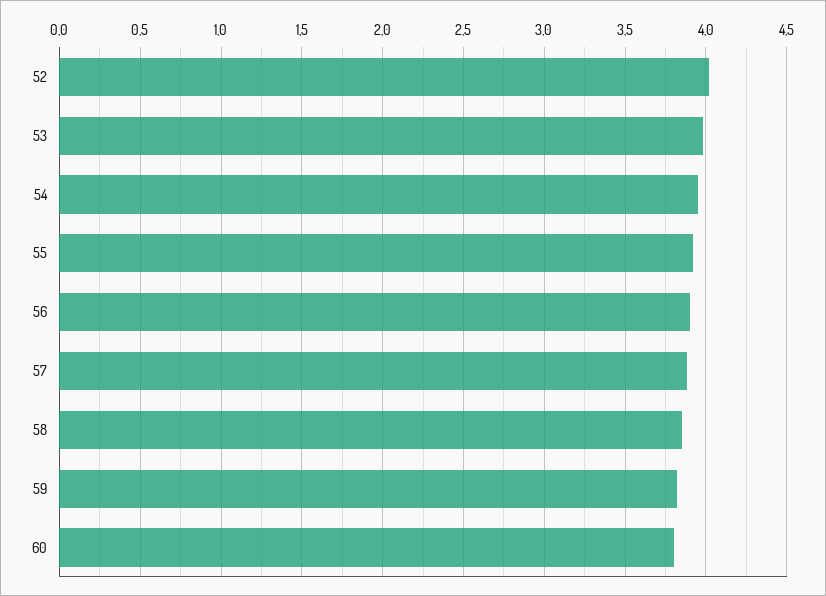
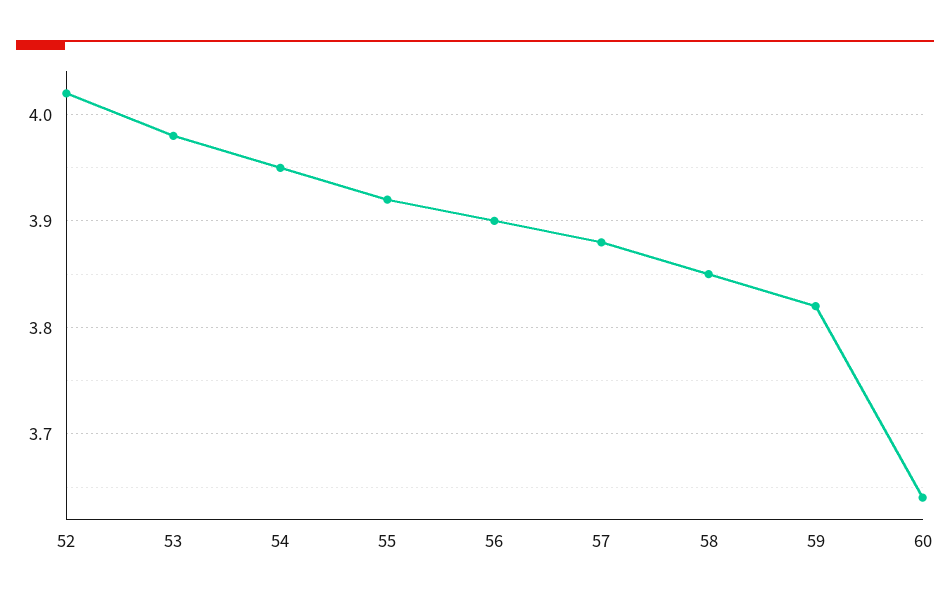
60: 3.8 -> 3.64

